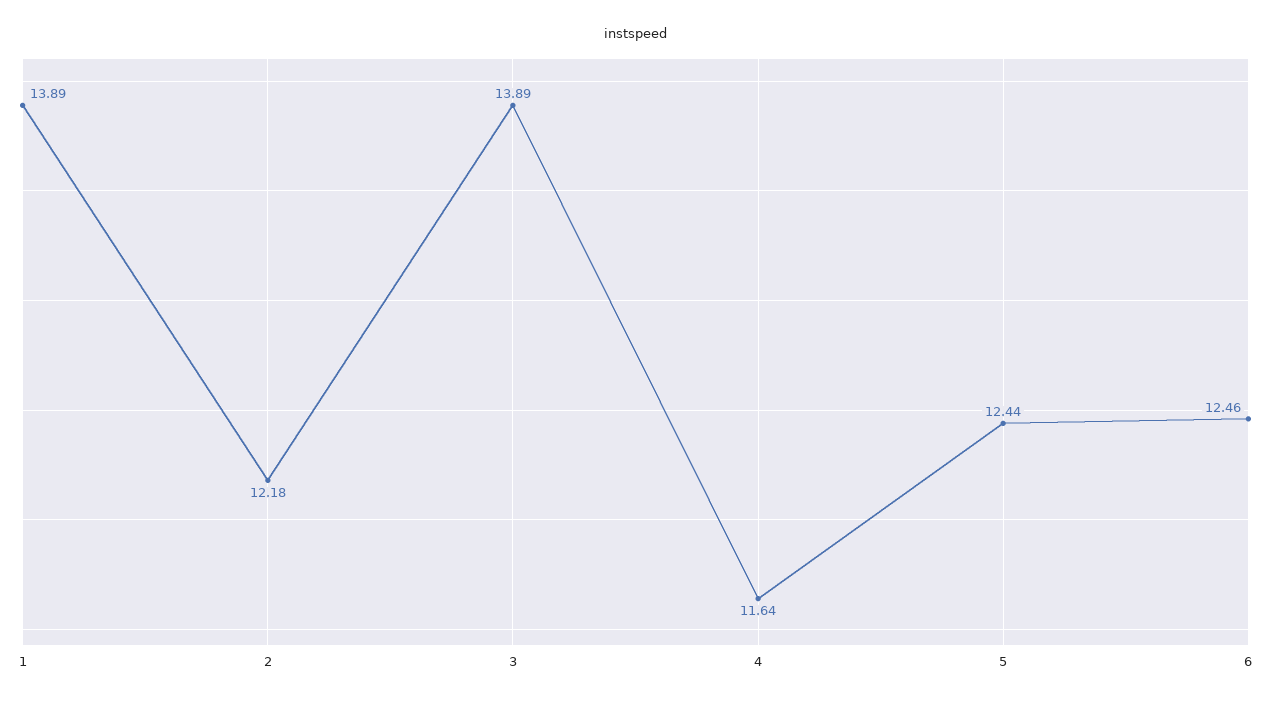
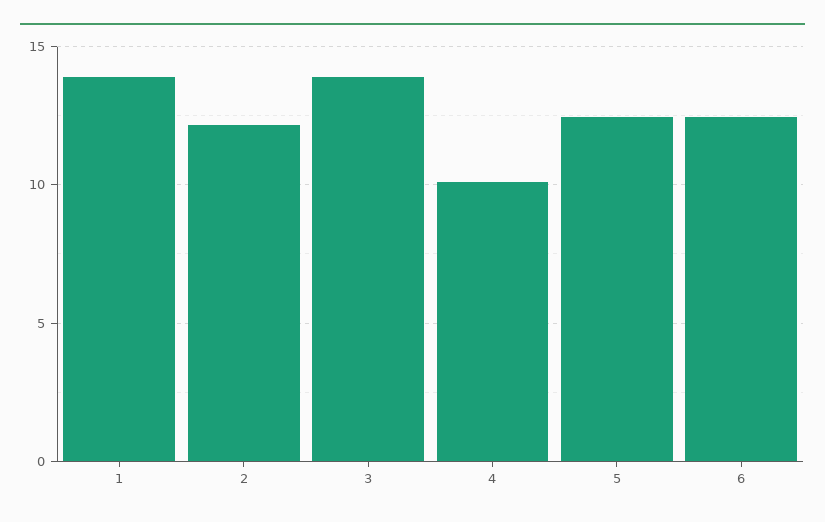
4: 11.64 -> 10

